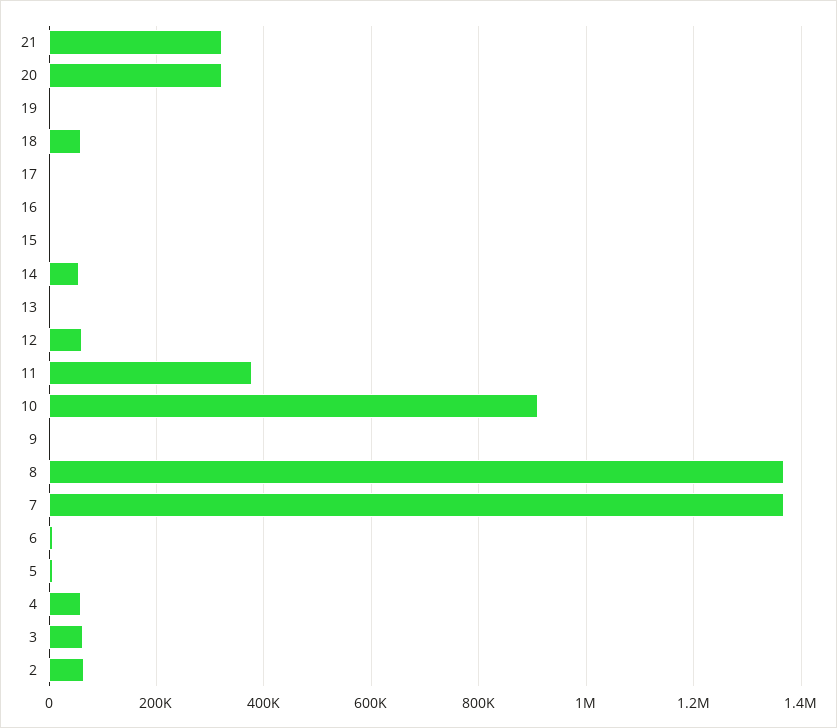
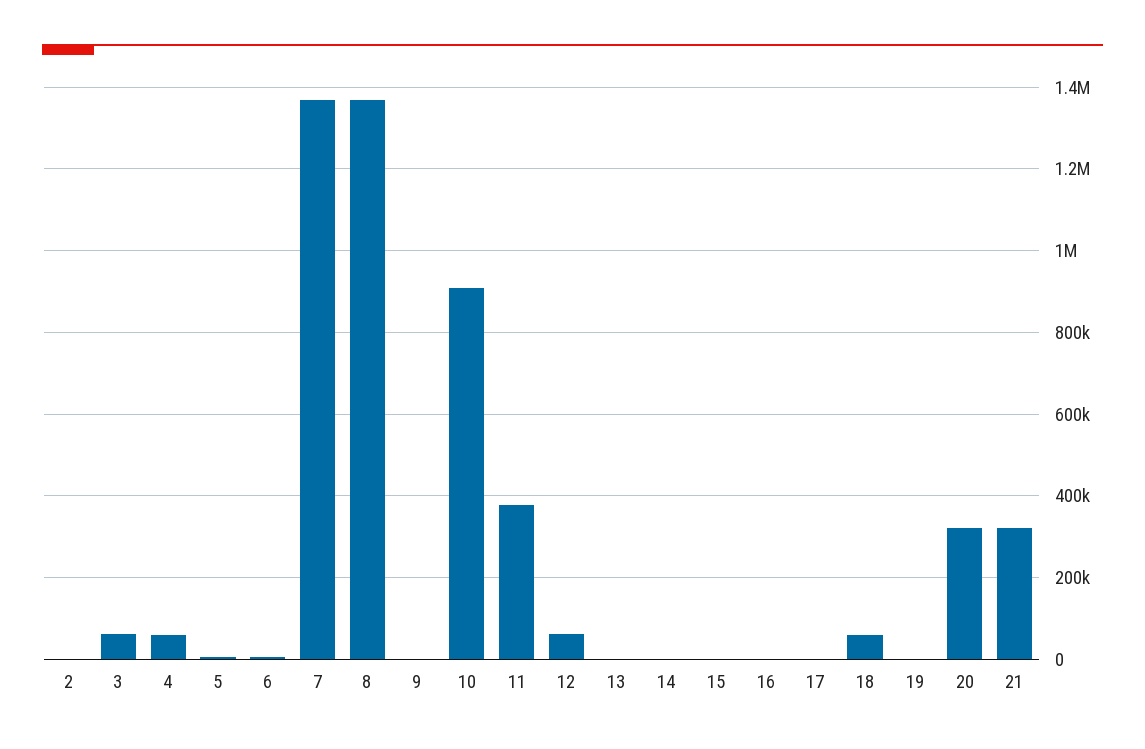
14: 60000 -> 0
2: 60000 -> 0

